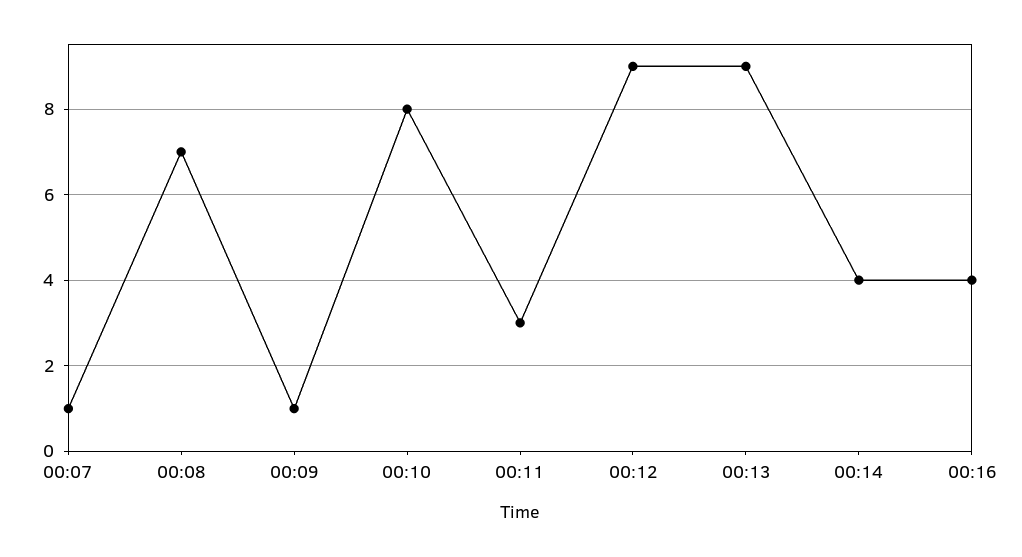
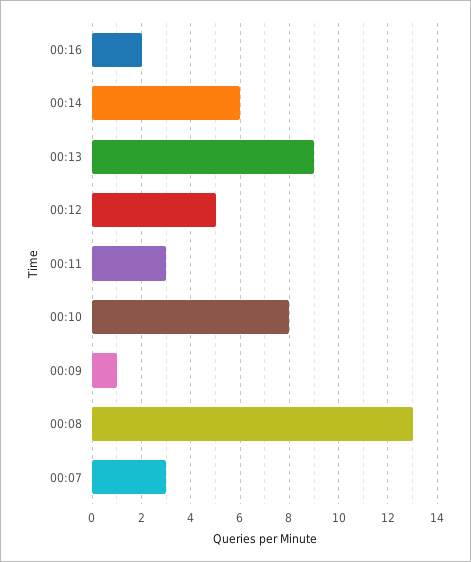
00:07: 1 -> 3
00:08: 7 -> 13
00:12: 9 -> 5
00:14: 4 -> 6
00:16: 4 -> 2

